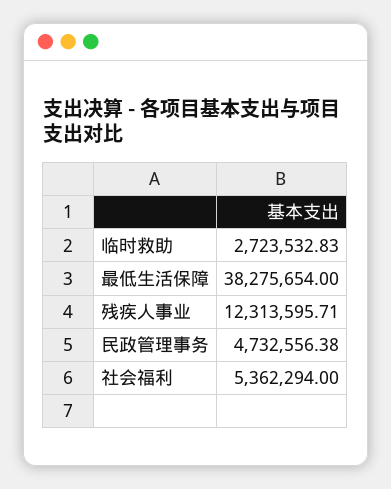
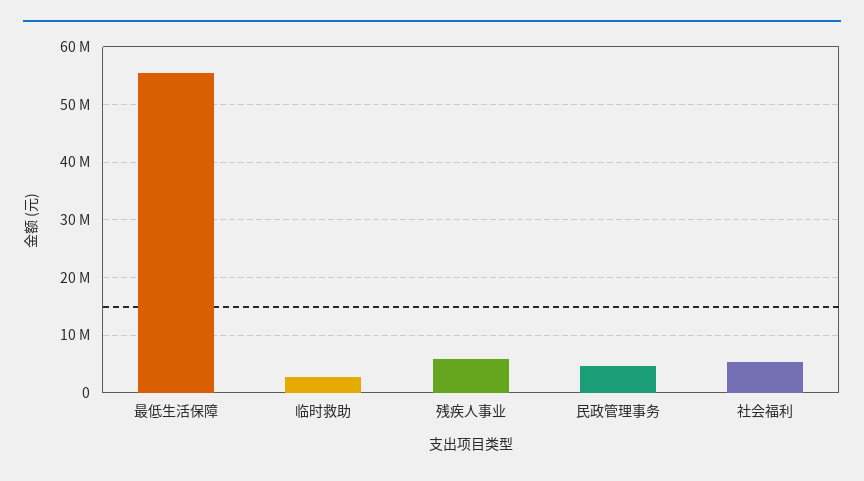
最低生活保障: 38275654 -> 56000000
残疾人事业: 12313595.71 -> 6000000

